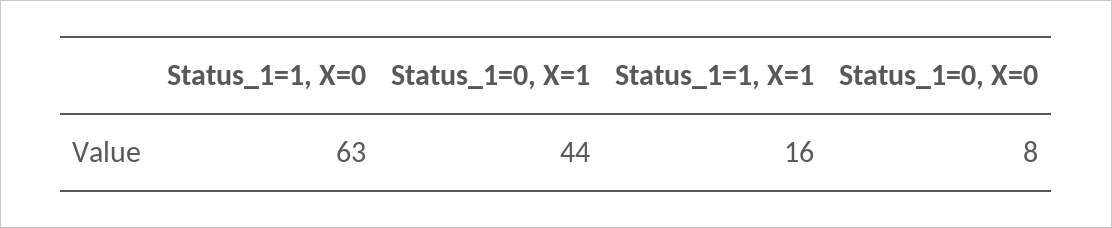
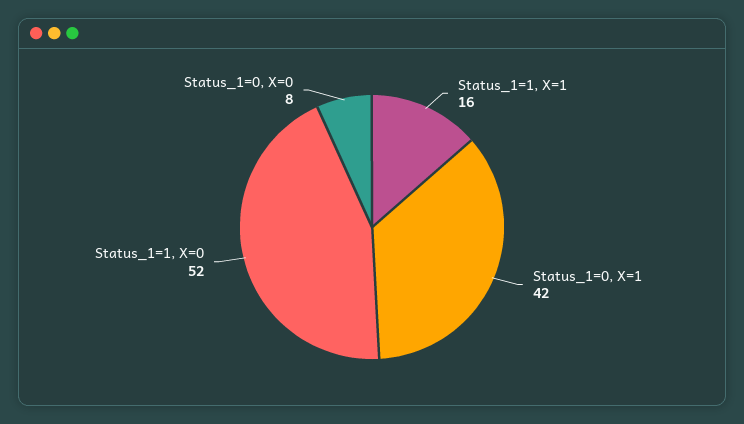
Status_1=1, X=0: 63 -> 52
Status_1=0, X=1: 44 -> 42

